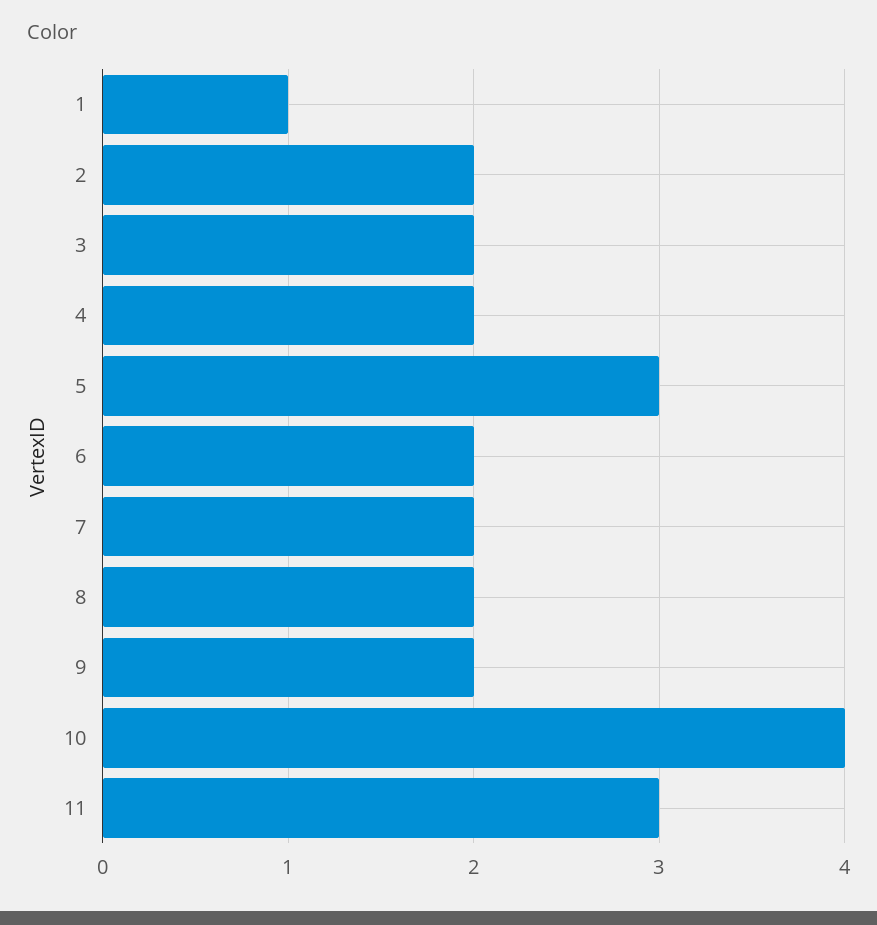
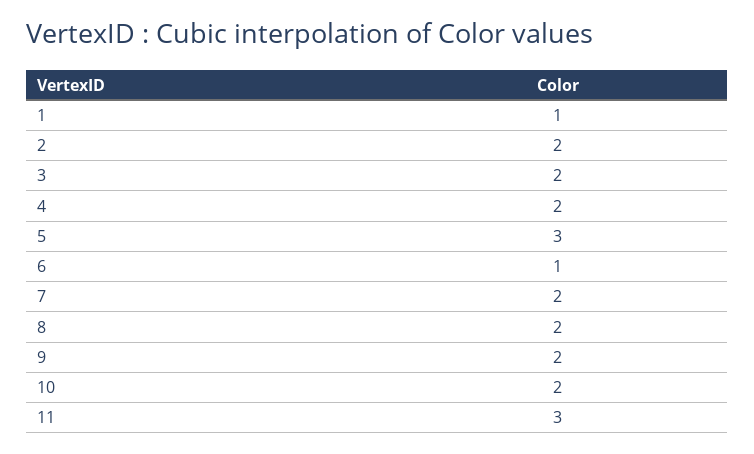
6: 2 -> 1
10: 4 -> 2

